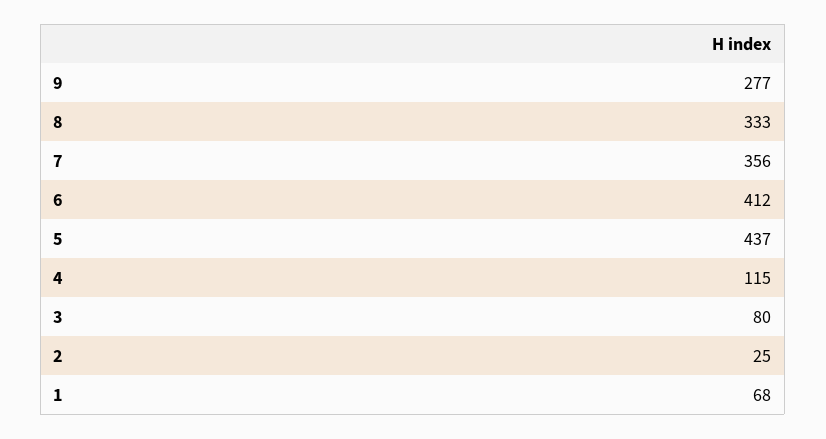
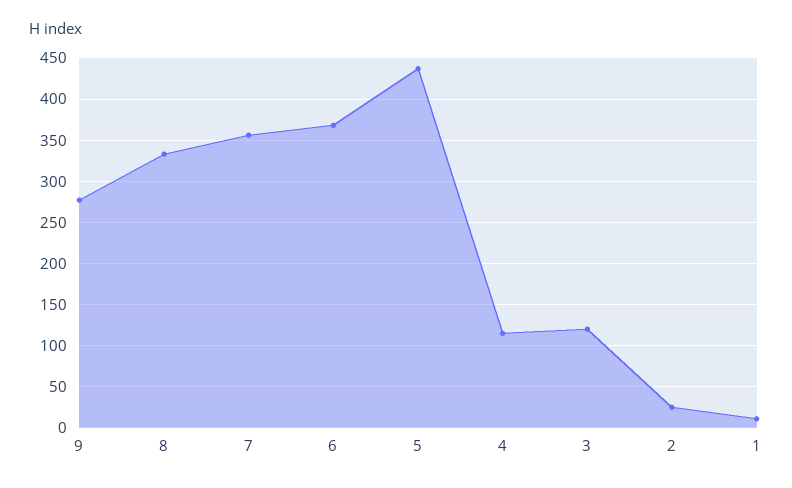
6: 412 -> 370
3: 80 -> 120
1: 68 -> 10

